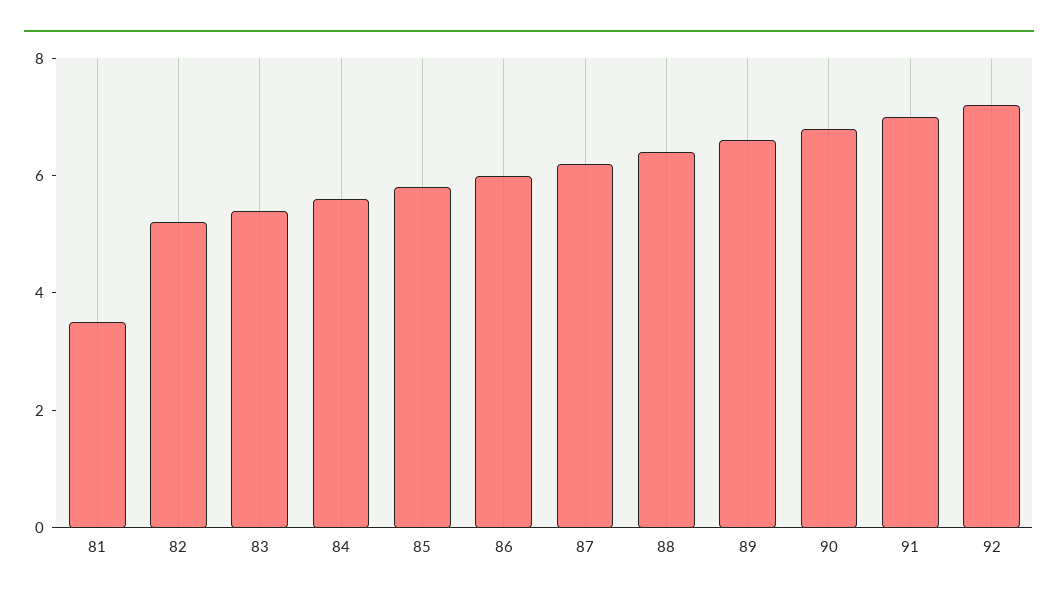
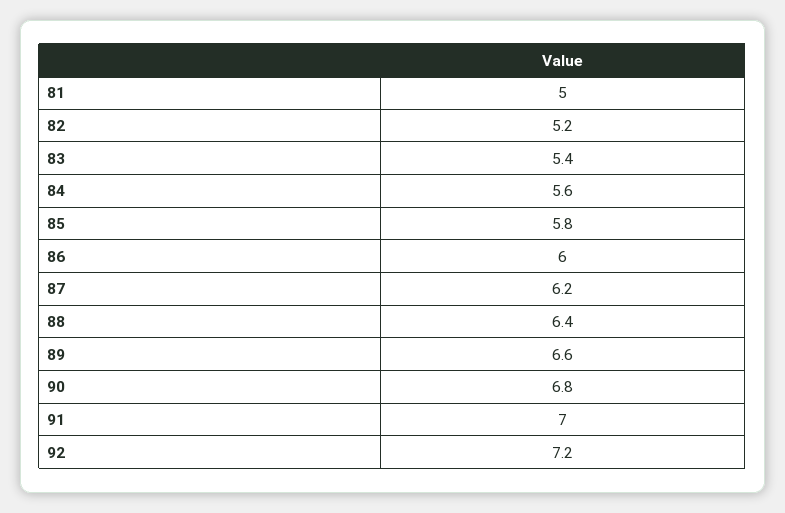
81: 3.5 -> 5

